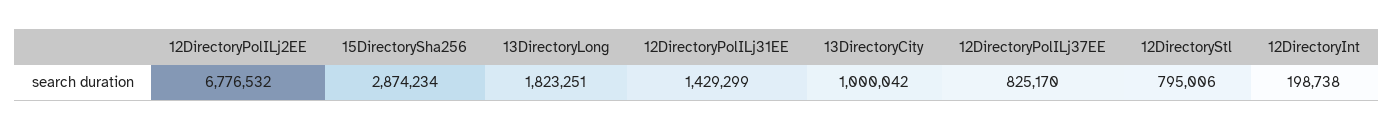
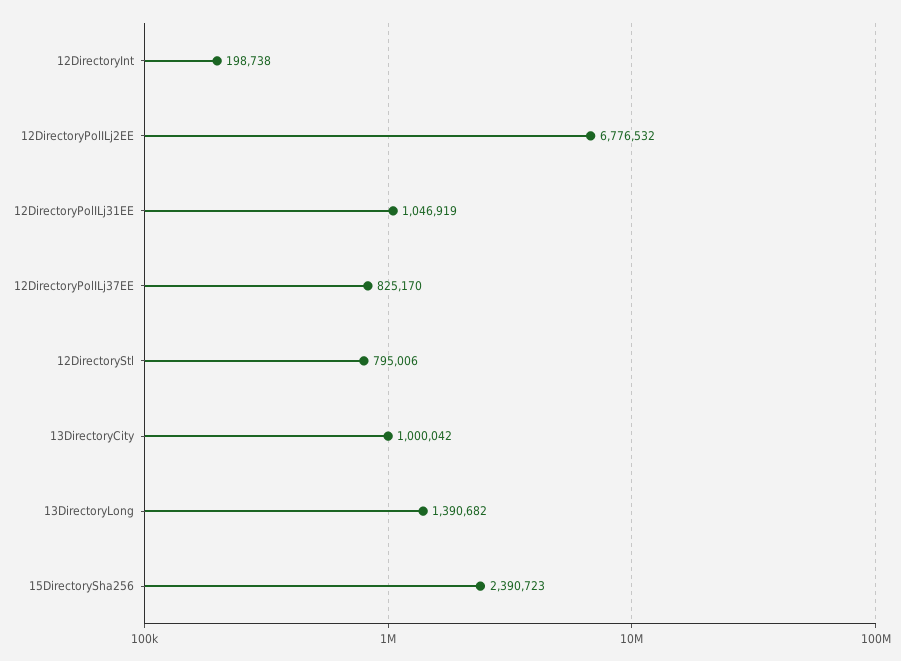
15DirectorySha256: 2874234 -> 2390723
13DirectoryLong: 1823251 -> 1390682
12DirectoryPolILj31EE: 1429299 -> 1046919

